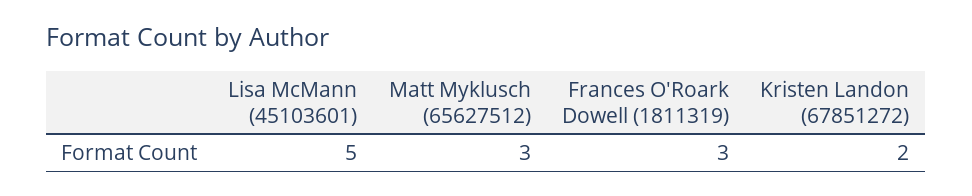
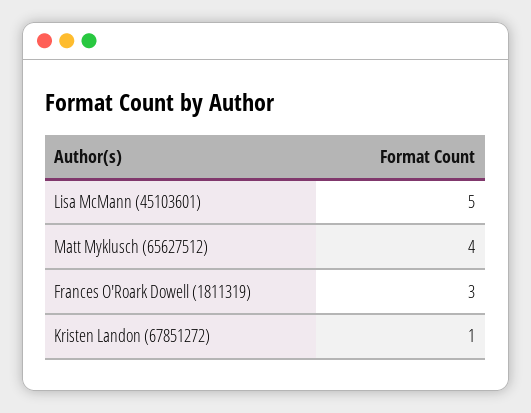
Matt Myklusch (65627512): 3 -> 4
Kristen Landon (67851272): 2 -> 1

